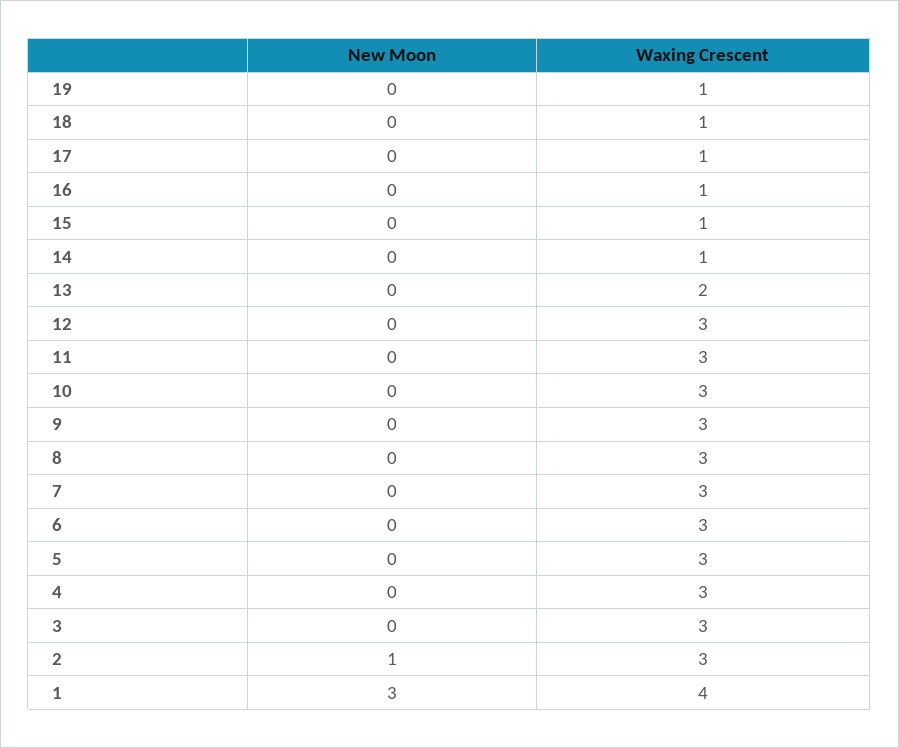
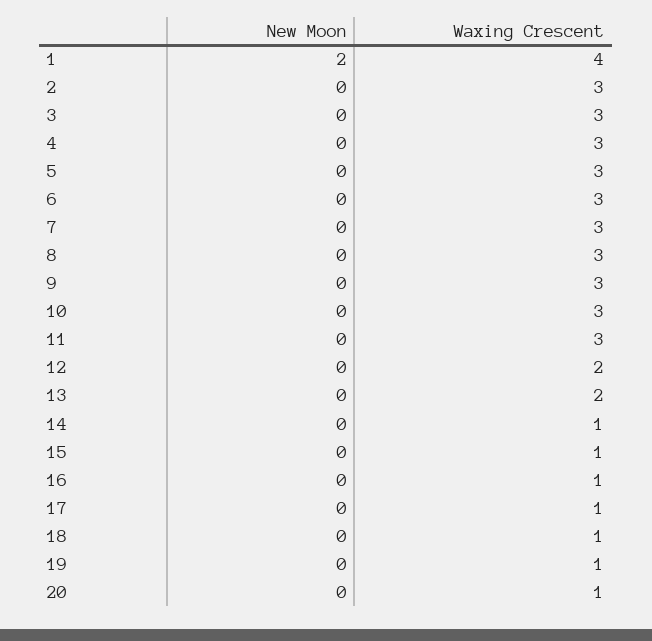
Waxing Crescent, 12: 3 -> 2
New Moon, 2: 1 -> 0
New Moon, 1: 3 -> 2
New Moon, 20: none -> 0
Waxing Crescent, 20: none -> 1

